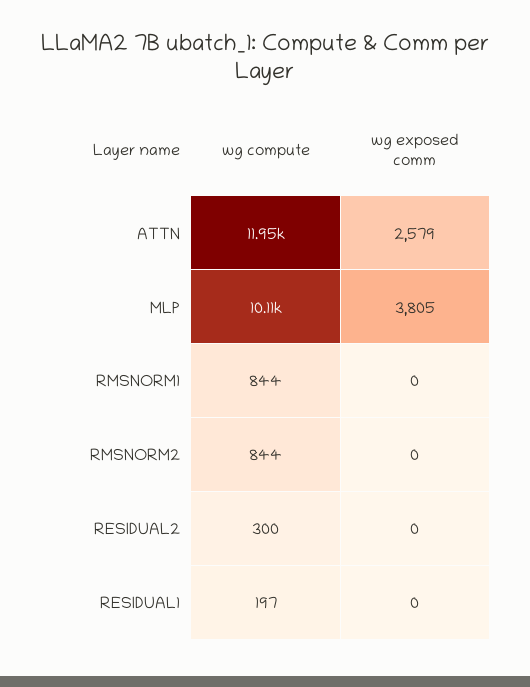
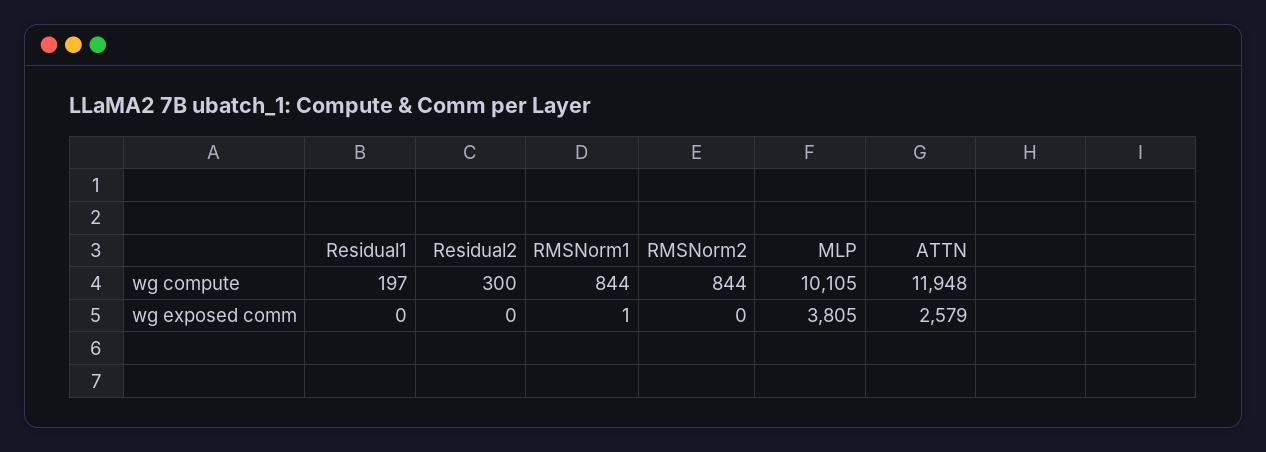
wg exposed comm, RMSNORM1: 0 -> 1

